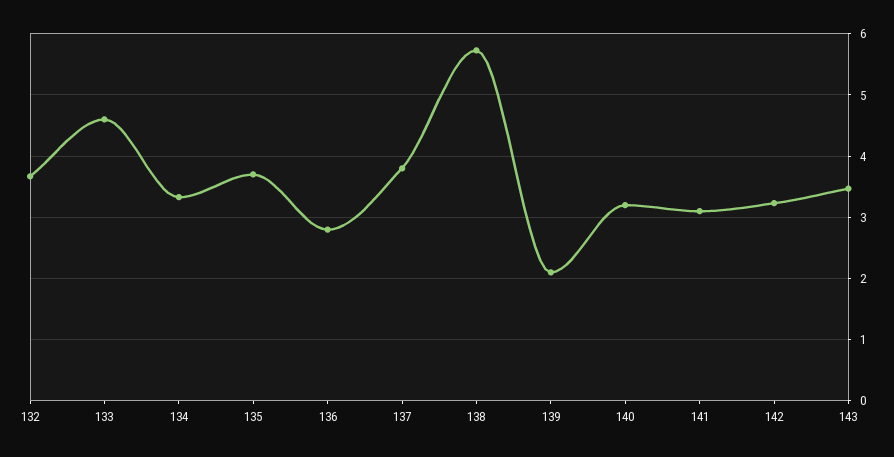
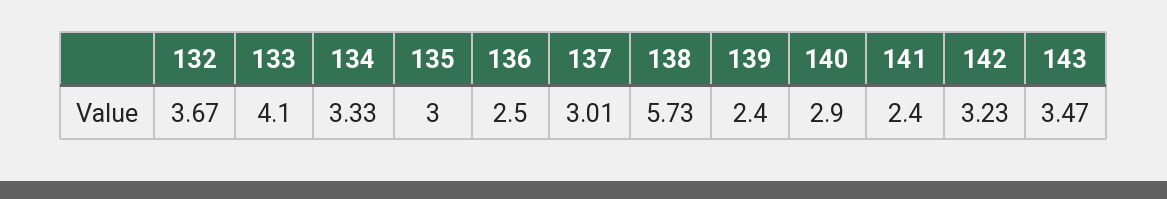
133: 4.6 -> 4.1
135: 3.7 -> 3
136: 2.8 -> 2.5
137: 3.8 -> 3.01
139: 2.1 -> 2.4
140: 3.2 -> 2.9
141: 3.1 -> 2.4

